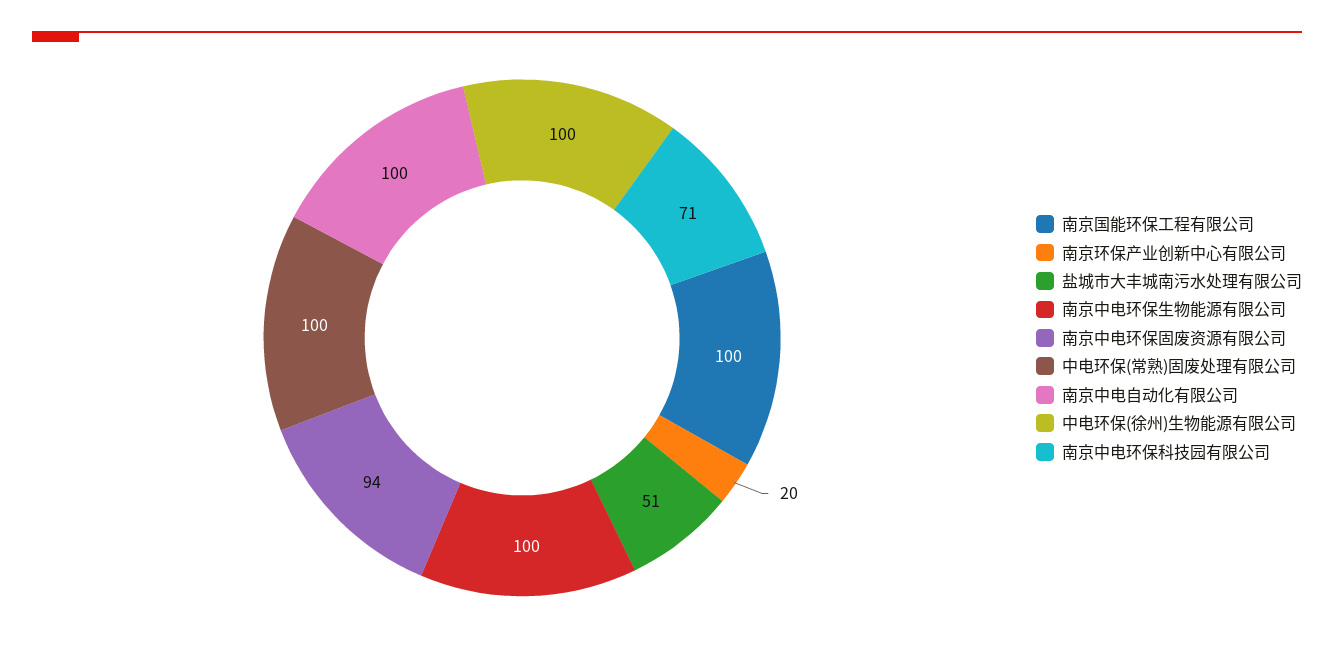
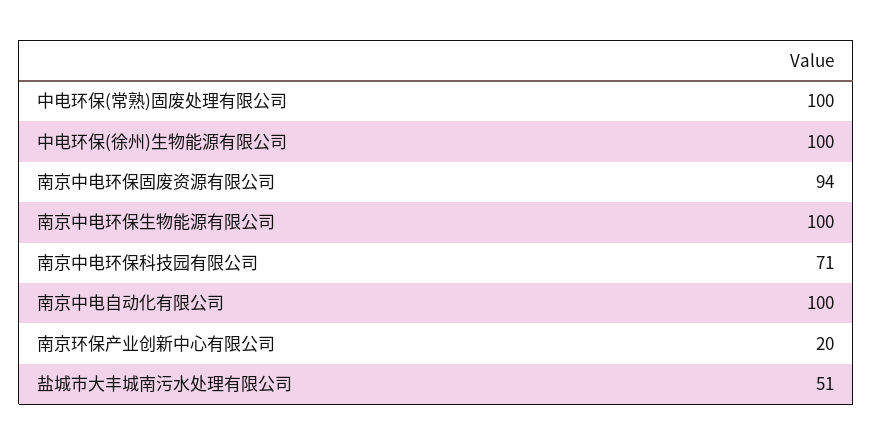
南京国能环保工程有限公司: 100 -> none

